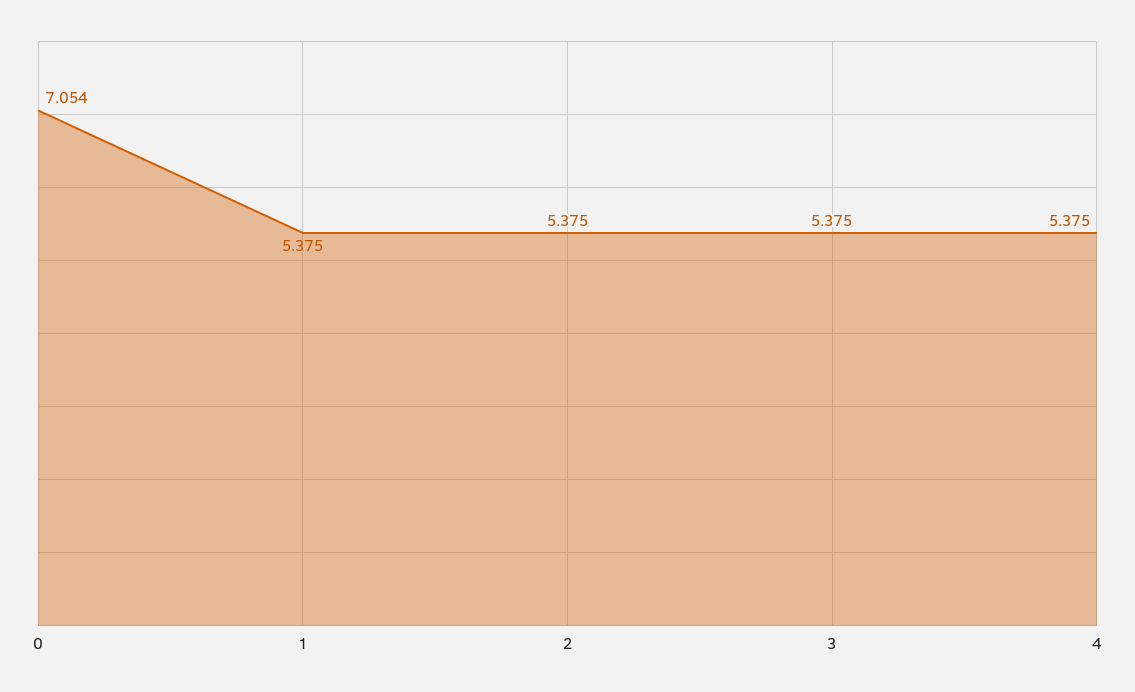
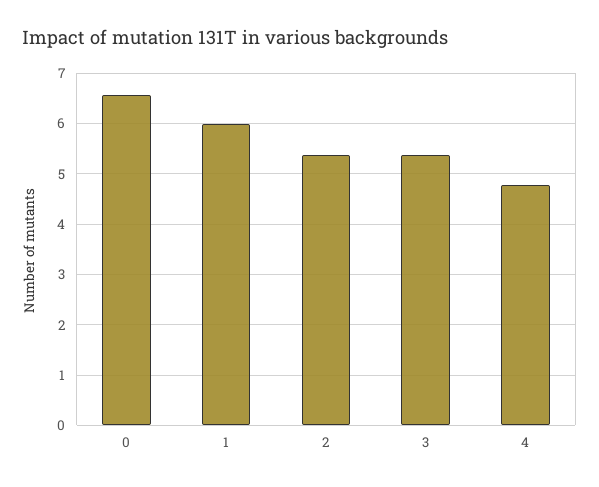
0: 7.054 -> 6.6
1: 5.375 -> 6
4: 5.375 -> 4.8

